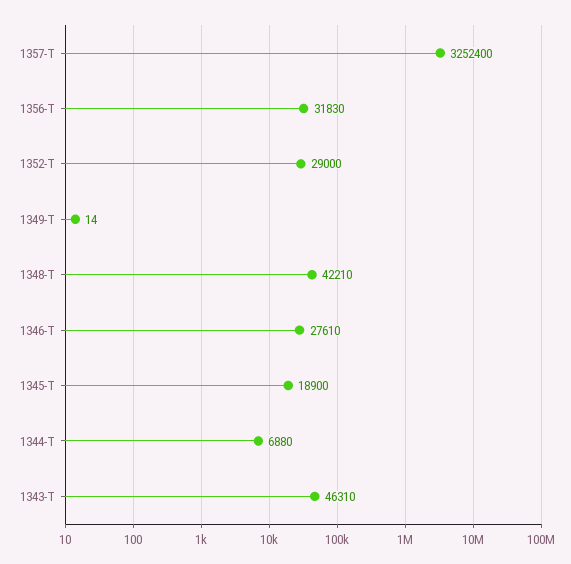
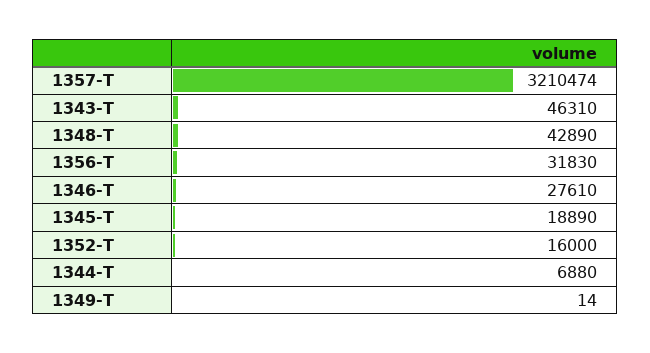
1357-T: 3252400 -> 3210474
1352-T: 29000 -> 16000
1348-T: 42210 -> 42890
1345-T: 18900 -> 18890

